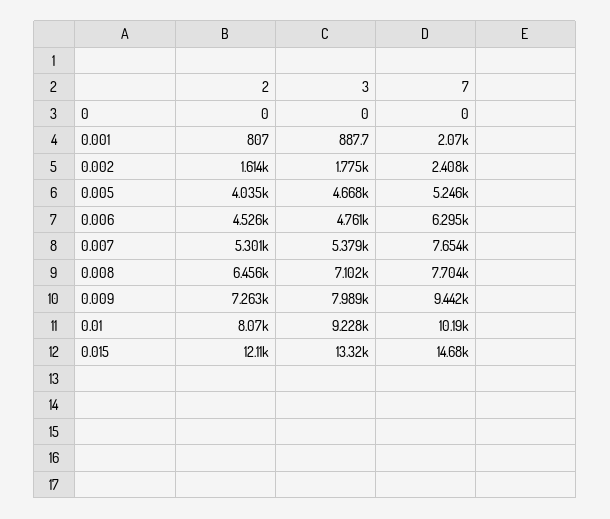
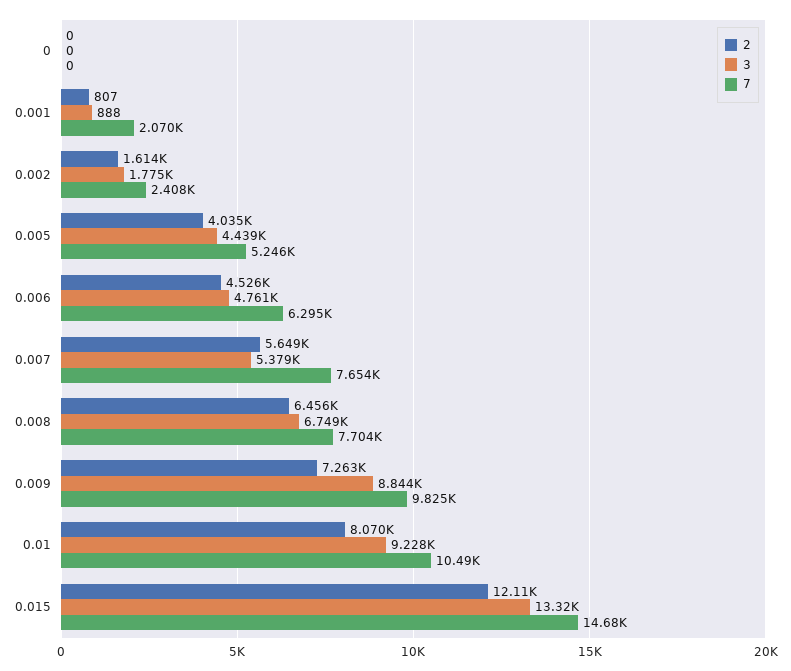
3, 0.005: 4668 -> 4439
2, 0.007: 5301 -> 5649
3, 0.008: 7102 -> 6749
3, 0.009: 7989 -> 8844
7, 0.009: 9442 -> 9825
7, 0.01: 10190 -> 10490

